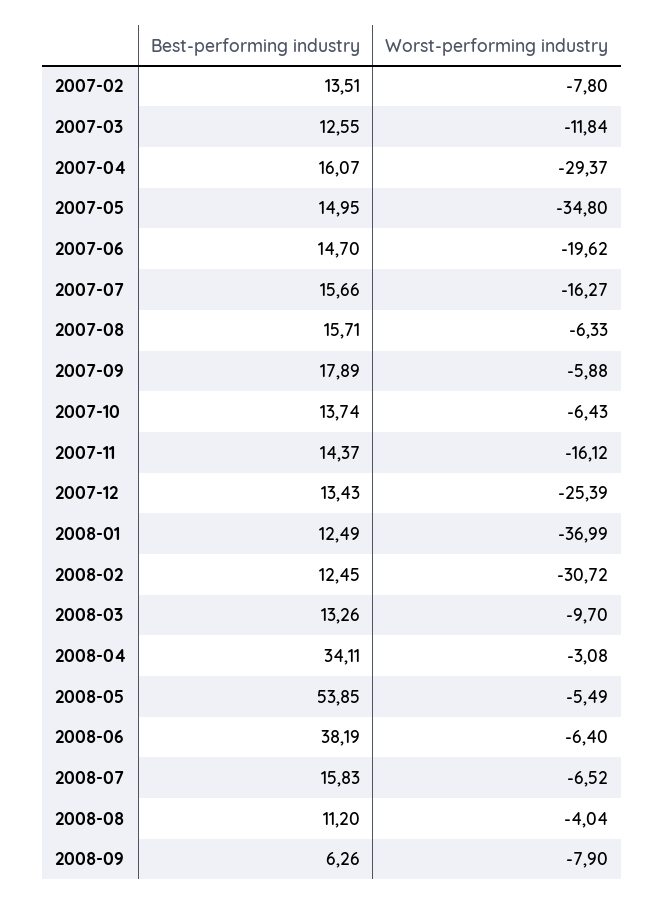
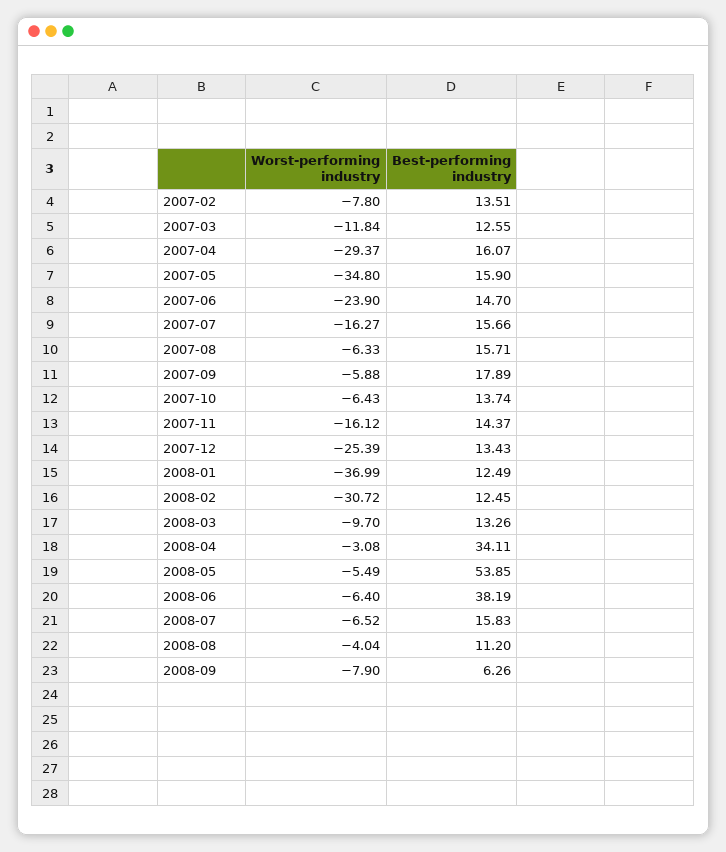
Best-performing industry, 2007-05: 14.95 -> 15.9
Worst-performing industry, 2007-06: -19.62 -> -23.9

